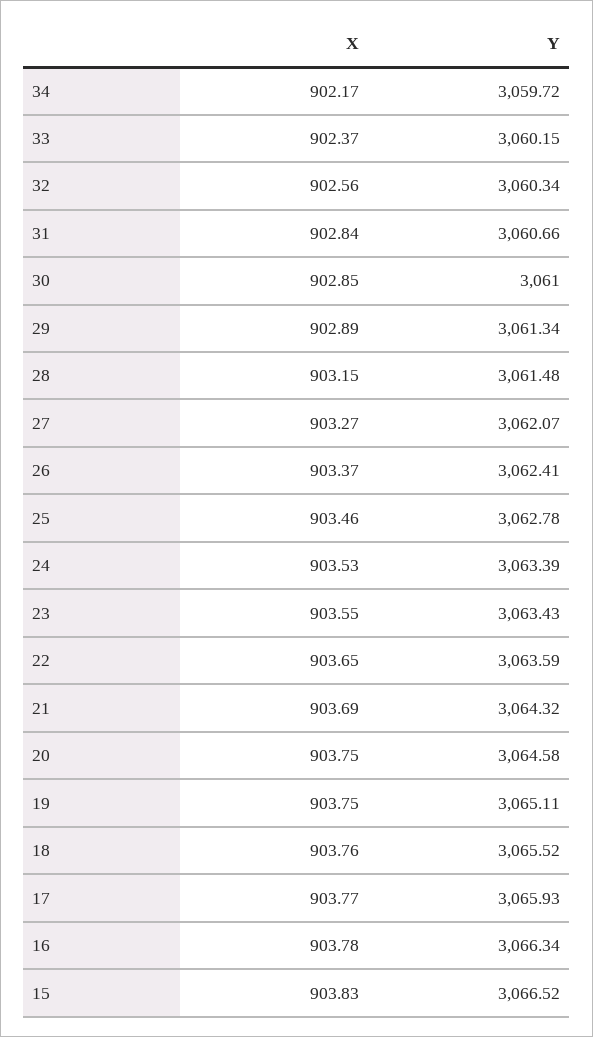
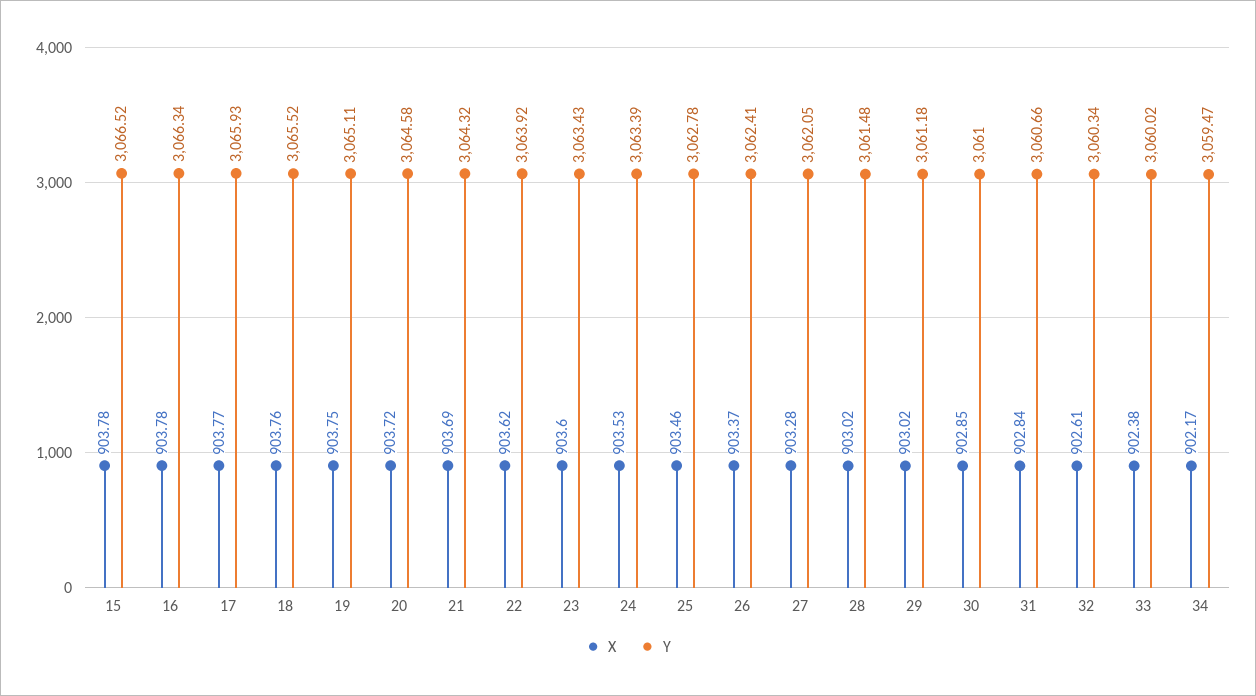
Y, 34: 3059.72 -> 3059.47
X, 33: 902.37 -> 902.38
Y, 33: 3060.15 -> 3060.02
X, 32: 902.56 -> 902.61
X, 29: 902.89 -> 903.02
Y, 29: 3061.34 -> 3061.18
X, 28: 903.15 -> 903.02
X, 27: 903.27 -> 903.28
Y, 27: 3062.07 -> 3062.05
X, 23: 903.55 -> 903.6
X, 22: 903.65 -> 903.62
Y, 22: 3063.59 -> 3063.92
X, 20: 903.75 -> 903.72
X, 15: 903.83 -> 903.78

